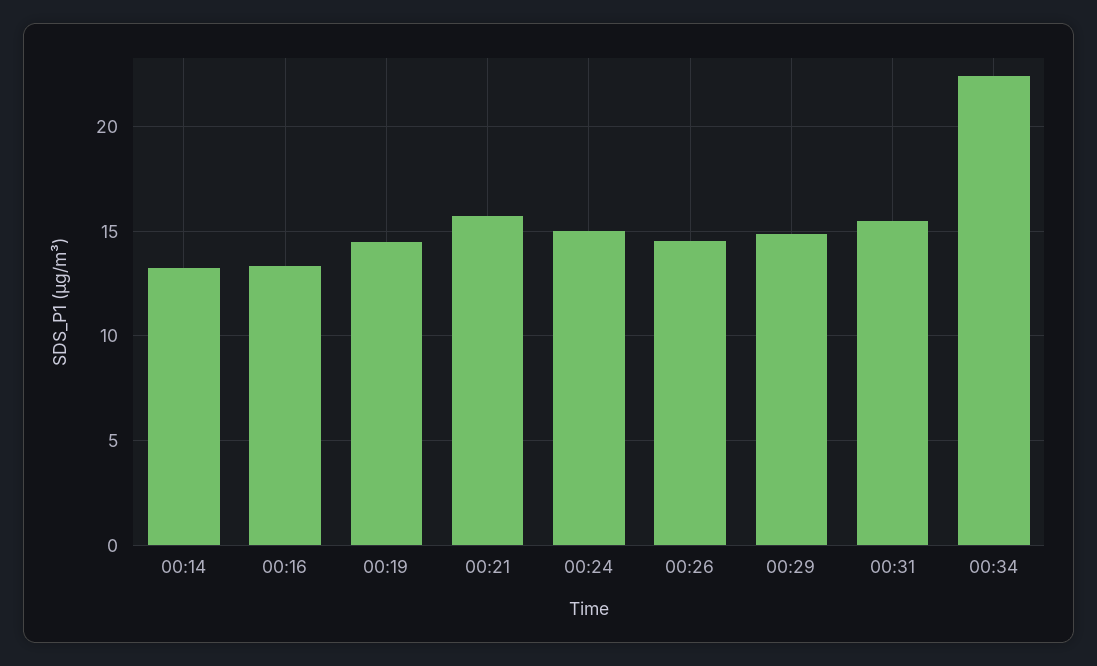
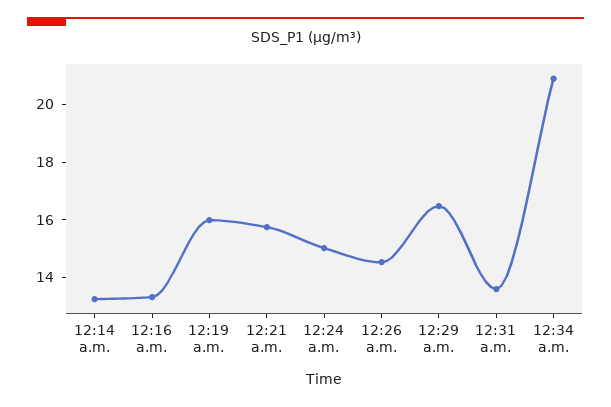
00:19: 14.5 -> 16
00:29: 15 -> 16.5
00:31: 15.5 -> 13.5
00:34: 22.5 -> 21

